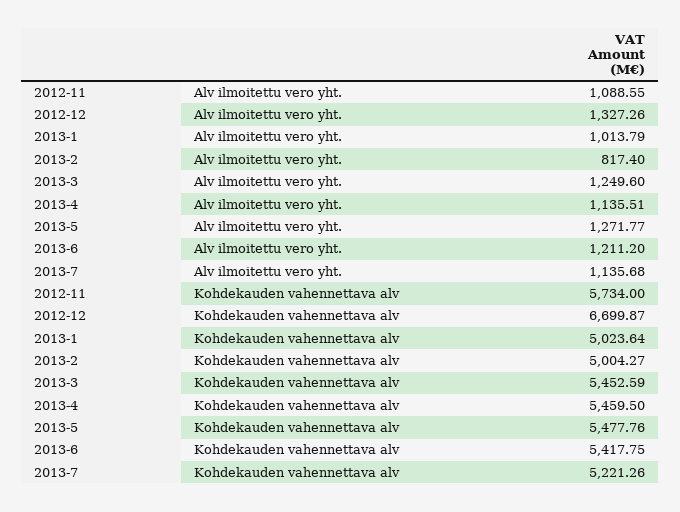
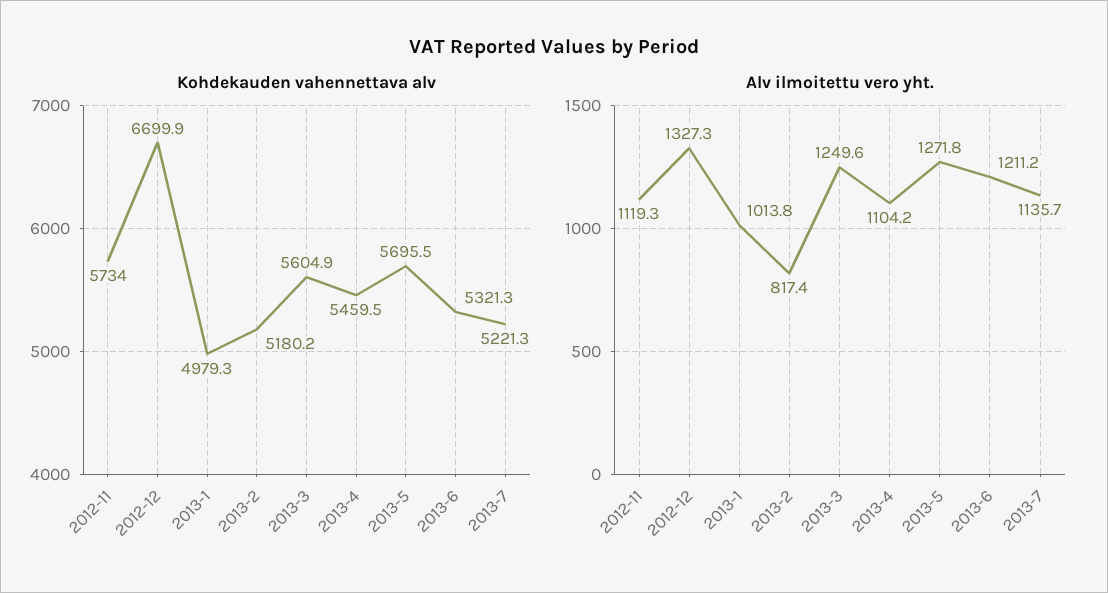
Alv ilmoitettu vero yht., 2012-11: 1088.55 -> 1119.3
Alv ilmoitettu vero yht., 2013-4: 1135.51 -> 1104.2
Kohdekauden vahennettava alv, 2013-1: 5023.64 -> 4979.3
Kohdekauden vahennettava alv, 2013-2: 5004.27 -> 5180.2
Kohdekauden vahennettava alv, 2013-3: 5452.59 -> 5604.9
Kohdekauden vahennettava alv, 2013-5: 5477.76 -> 5695.5
Kohdekauden vahennettava alv, 2013-6: 5417.75 -> 5321.3

